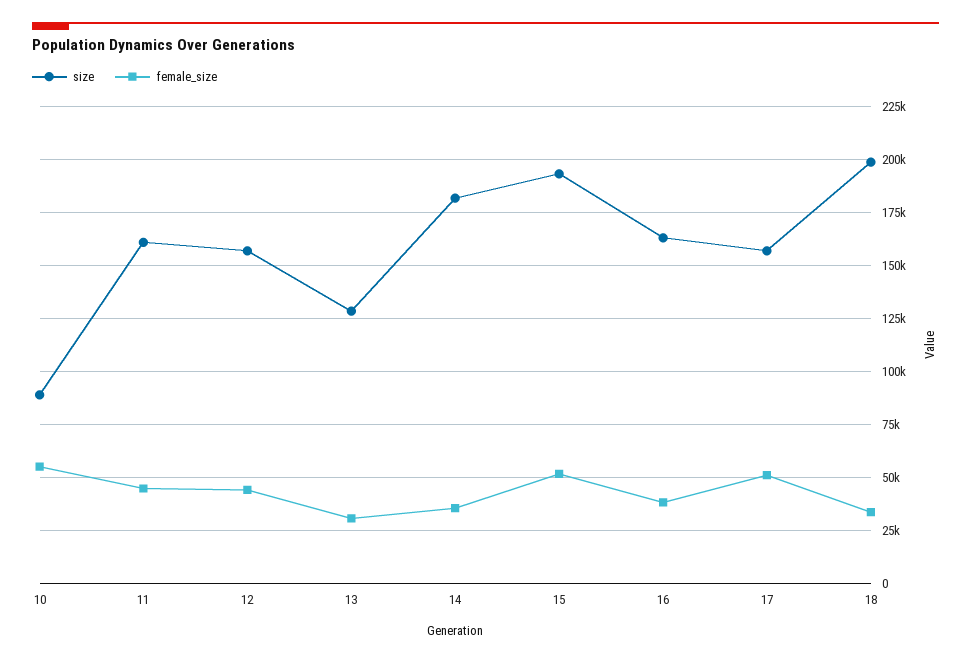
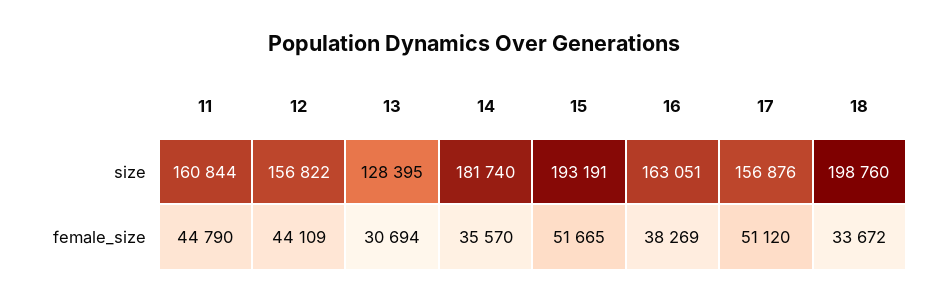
size, 10: 90000 -> none
female_size, 10: 55000 -> none

